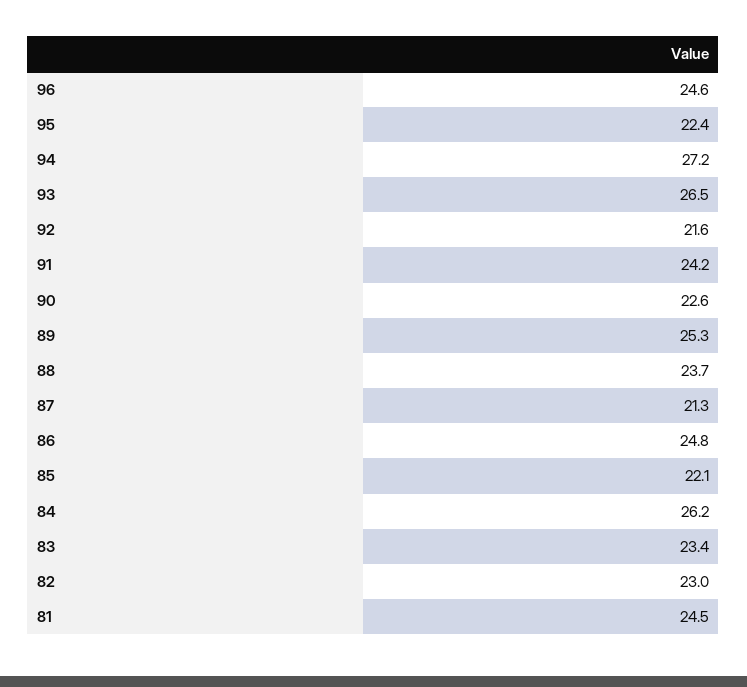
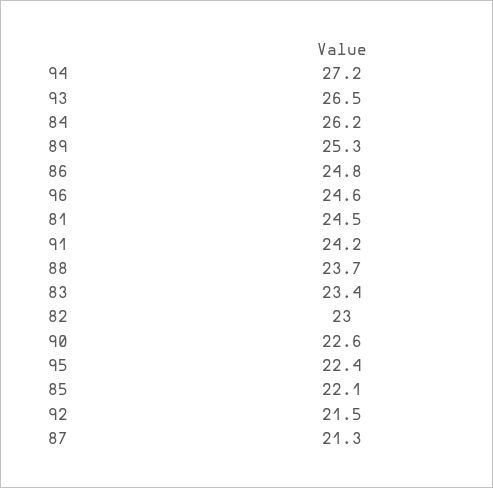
92: 21.6 -> 21.5

